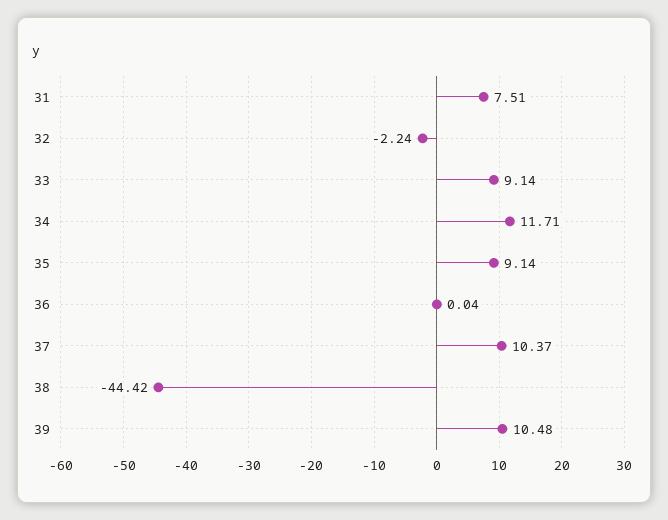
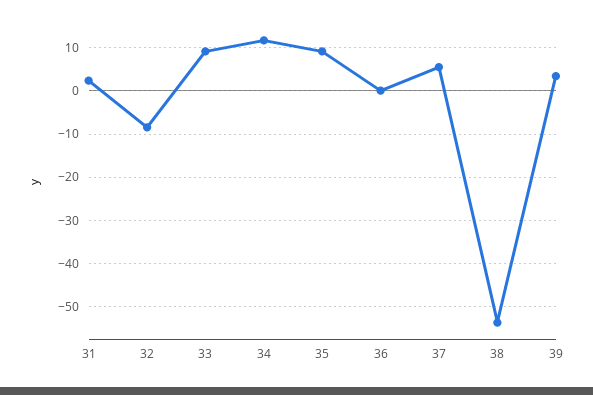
31: 7.51 -> 2
32: -2.24 -> -8
37: 10.37 -> 6
38: -44.42 -> -54
39: 10.48 -> 4

